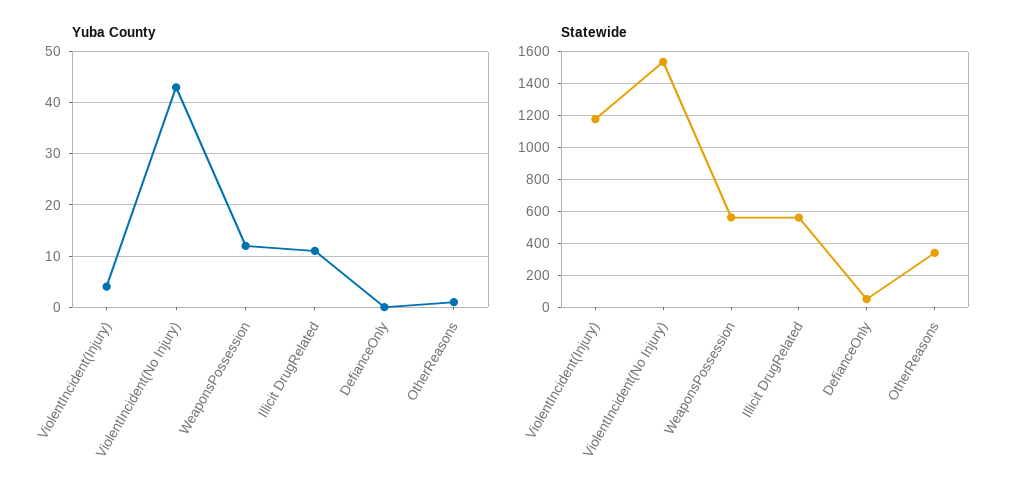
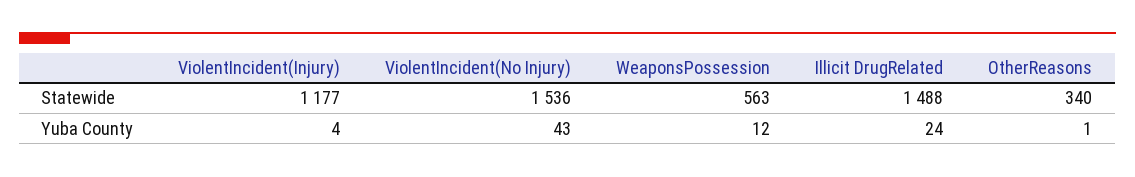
Yuba County, Illicit DrugRelated: 10 -> 24
Yuba County, DefianceOnly: 0 -> none
Statewide, Illicit DrugRelated: 550 -> 1488
Statewide, DefianceOnly: 50 -> none

